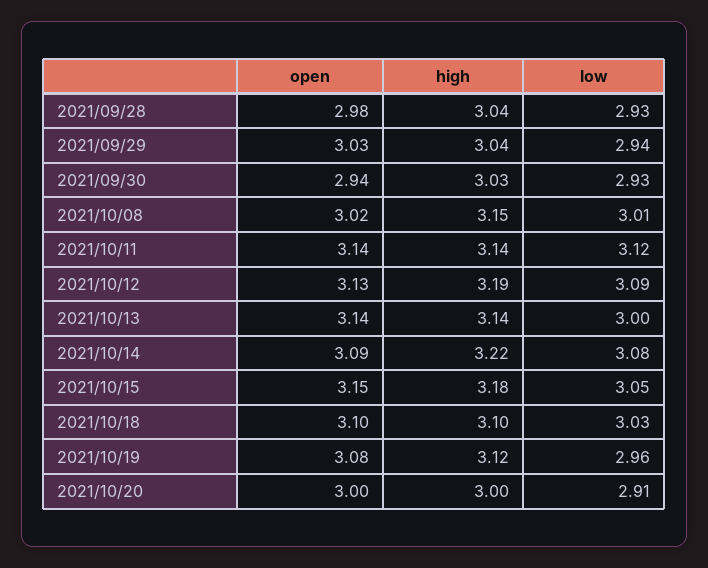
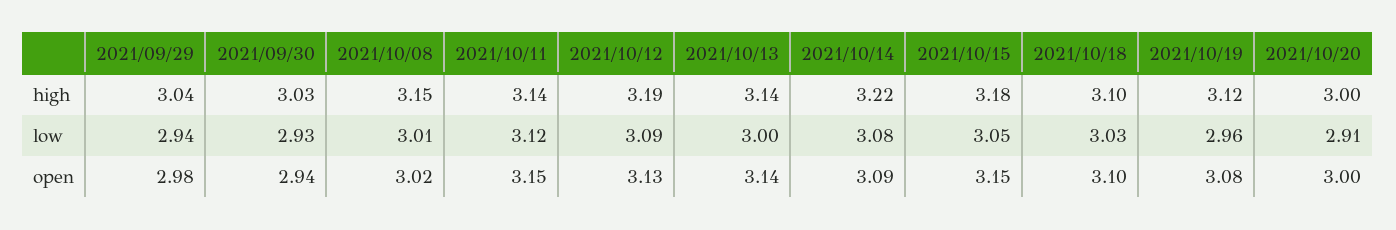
open, 2021/09/28: 2.98 -> none
high, 2021/09/28: 3.04 -> none
low, 2021/09/28: 2.93 -> none
open, 2021/09/29: 3.03 -> 2.98
open, 2021/10/11: 3.14 -> 3.15

